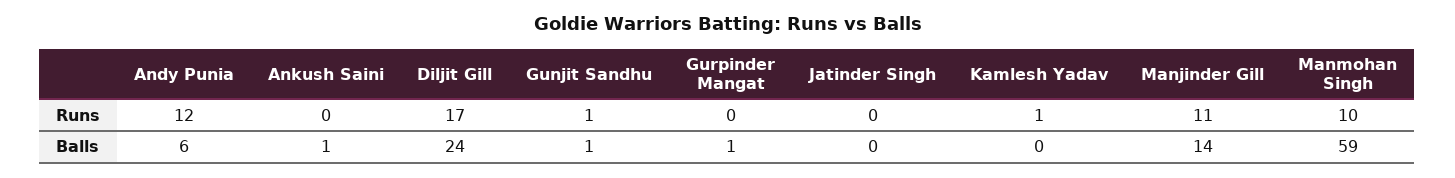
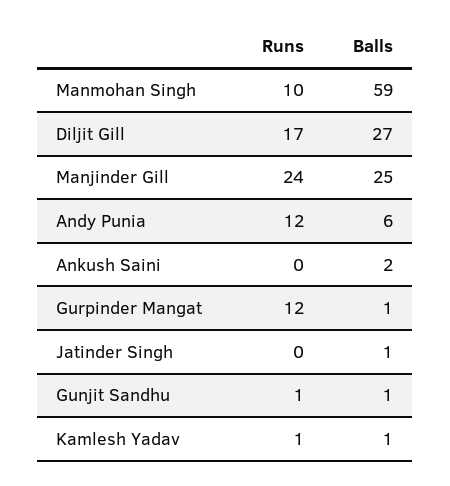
Gurpinder Mangat, Runs: 0 -> 12
Manjinder Gill, Runs: 11 -> 24
Ankush Saini, Balls: 1 -> 2
Diljit Gill, Balls: 24 -> 27
Jatinder Singh, Balls: 0 -> 1
Kamlesh Yadav, Balls: 0 -> 1
Manjinder Gill, Balls: 14 -> 25

